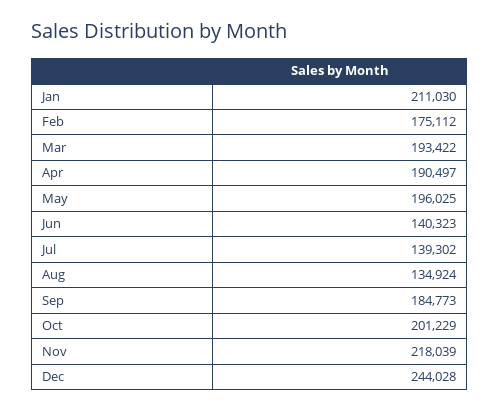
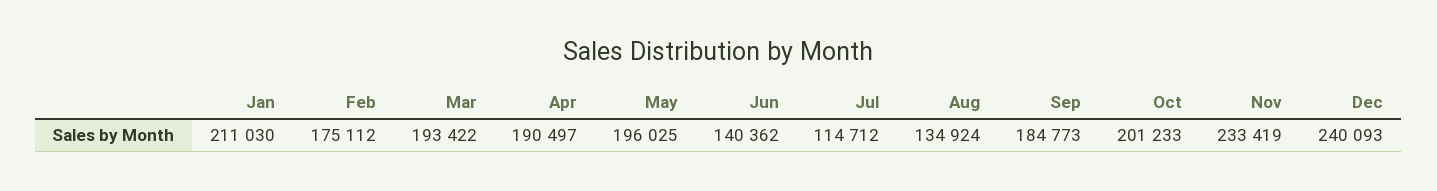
Jun: 140323 -> 140362
Jul: 139302 -> 114712
Oct: 201229 -> 201233
Nov: 218039 -> 233419
Dec: 244028 -> 240093

